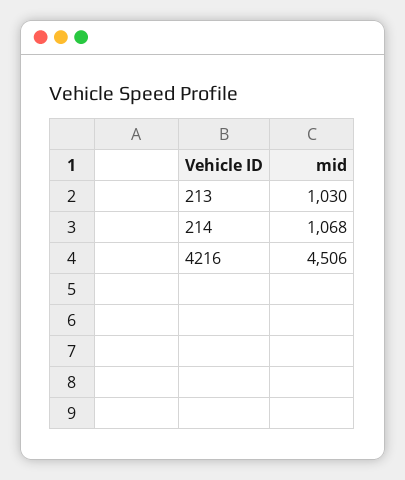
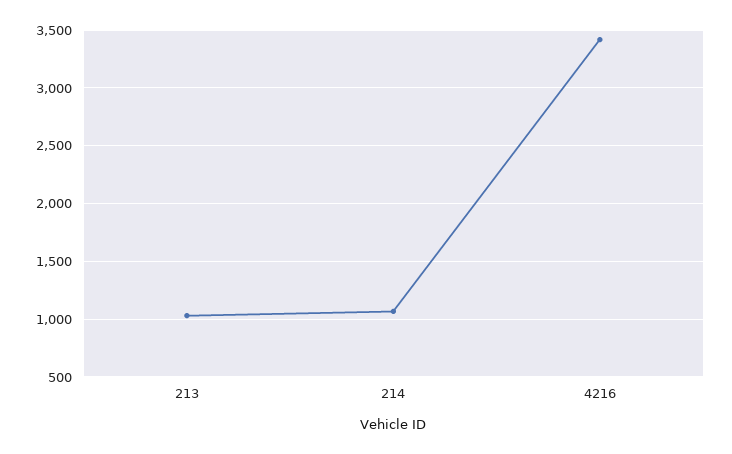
4216: 4506 -> 3400

